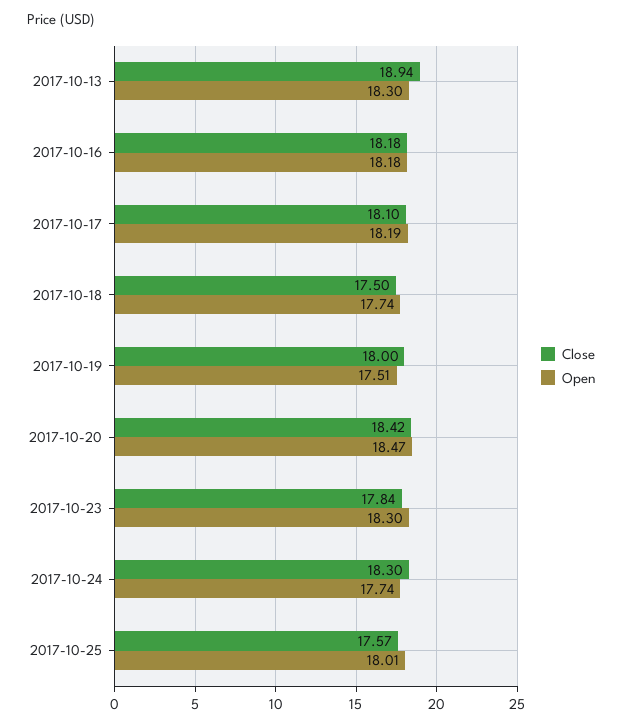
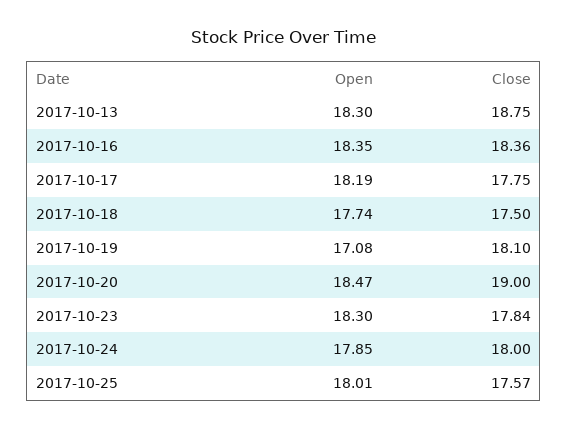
Close, 2017-10-13: 18.94 -> 18.75
Close, 2017-10-16: 18.18 -> 18.36
Open, 2017-10-16: 18.18 -> 18.35
Close, 2017-10-17: 18.1 -> 17.75
Close, 2017-10-19: 18 -> 18.1
Open, 2017-10-19: 17.51 -> 17.08
Close, 2017-10-20: 18.42 -> 19
Close, 2017-10-24: 18.3 -> 18
Open, 2017-10-24: 17.74 -> 17.85

